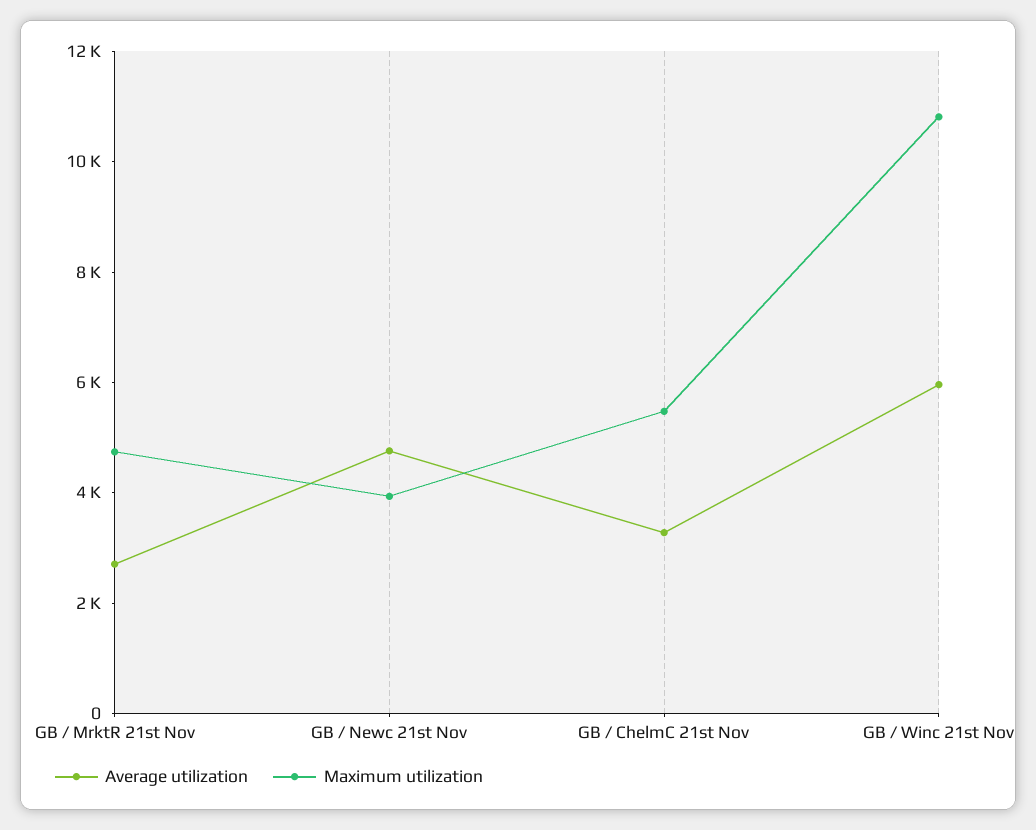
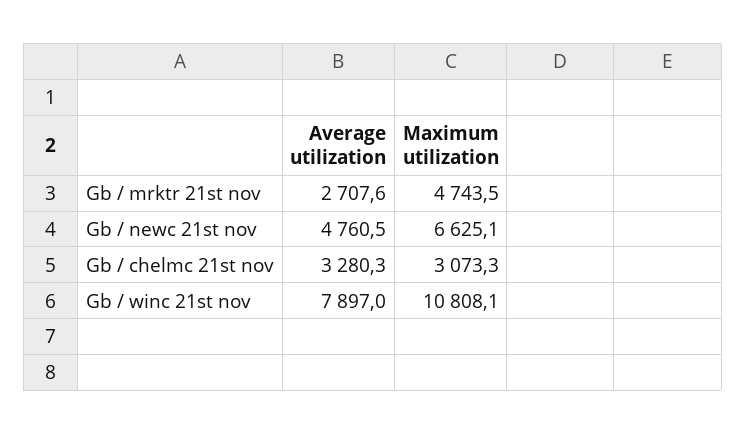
Maximum utilization, GB / Newc 21st Nov: 4000 -> 6625.1
Maximum utilization, GB / ChelmC 21st Nov: 5500 -> 3073.3
Average utilization, GB / Winc 21st Nov: 6000 -> 7897

